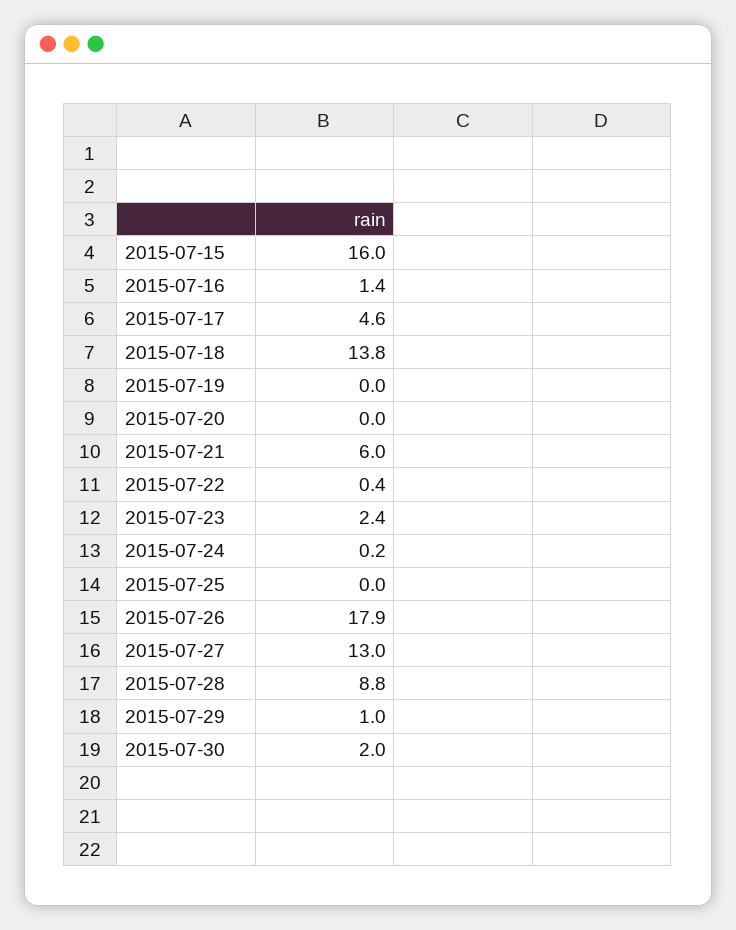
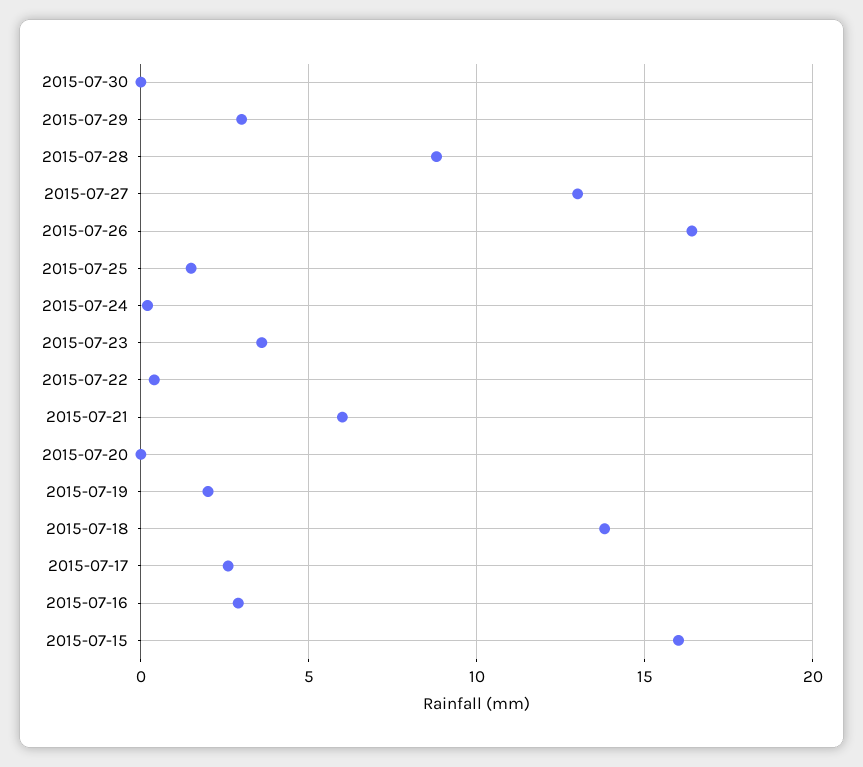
2015-07-16: 1.4 -> 3
2015-07-17: 4.6 -> 2.5
2015-07-19: 0 -> 2
2015-07-23: 2.4 -> 3.5
2015-07-25: 0 -> 1.5
2015-07-26: 17.9 -> 16.5
2015-07-29: 1 -> 3
2015-07-30: 2 -> 0

